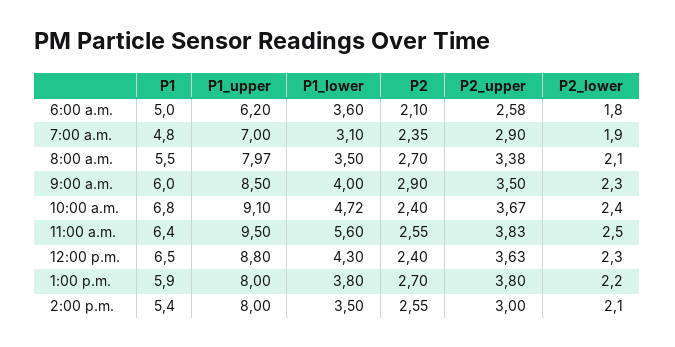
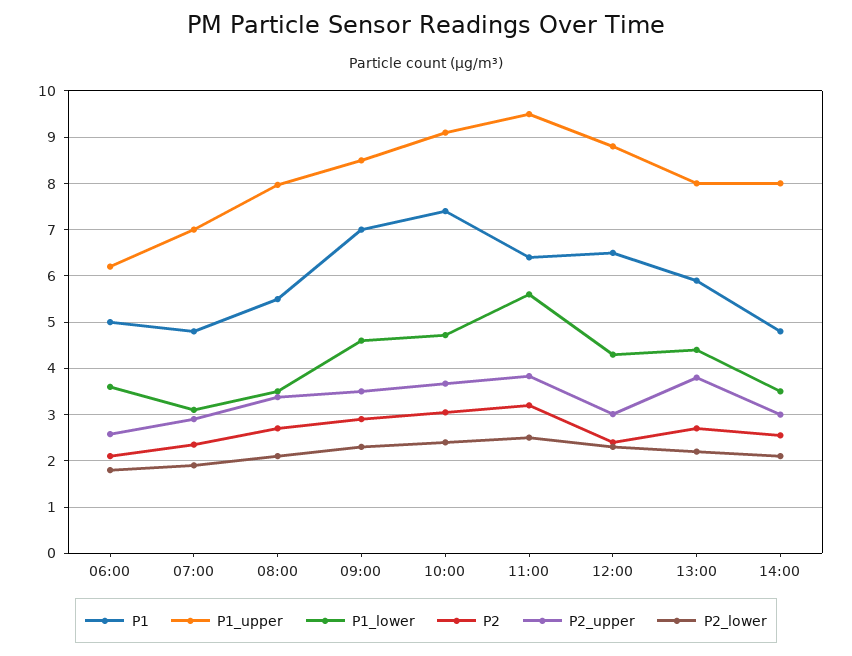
P1, 9:00 a.m.: 6 -> 7
P1_lower, 9:00 a.m.: 4 -> 4.6
P1, 10:00 a.m.: 6.8 -> 7.4
P2, 10:00 a.m.: 2.4 -> 3
P2, 11:00 a.m.: 2.55 -> 3.2
P2_upper, 12:00 p.m.: 3.63 -> 3
P1_lower, 1:00 p.m.: 3.8 -> 4.4
P1, 2:00 p.m.: 5.4 -> 4.8

